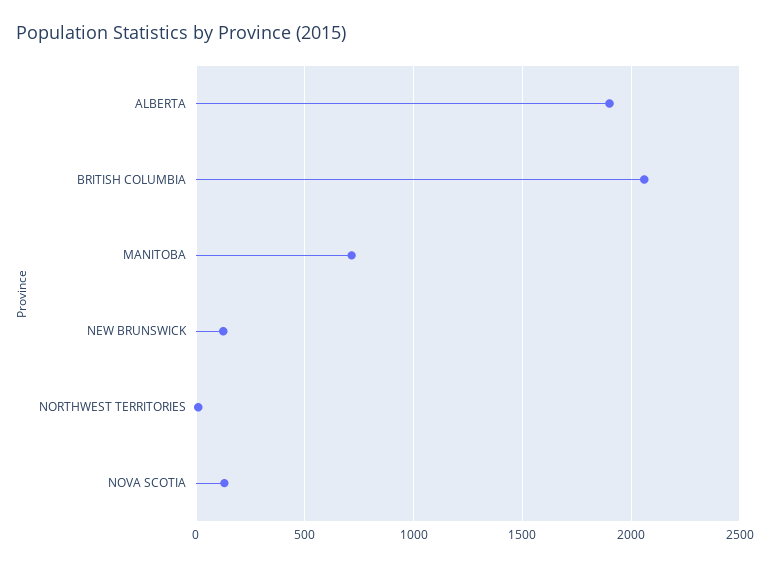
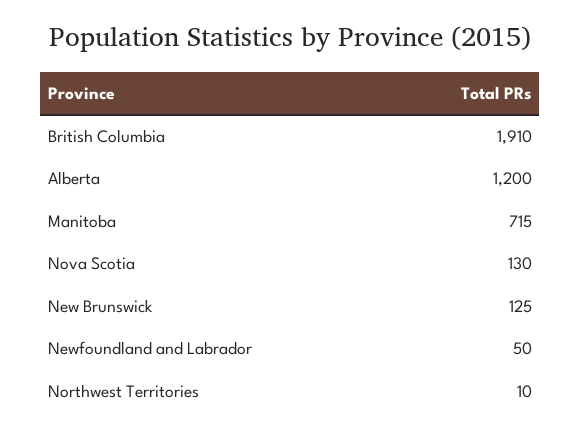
ALBERTA: 1900 -> 1200
BRITISH COLUMBIA: 2050 -> 1910
Newfoundland and Labrador: none -> 50

